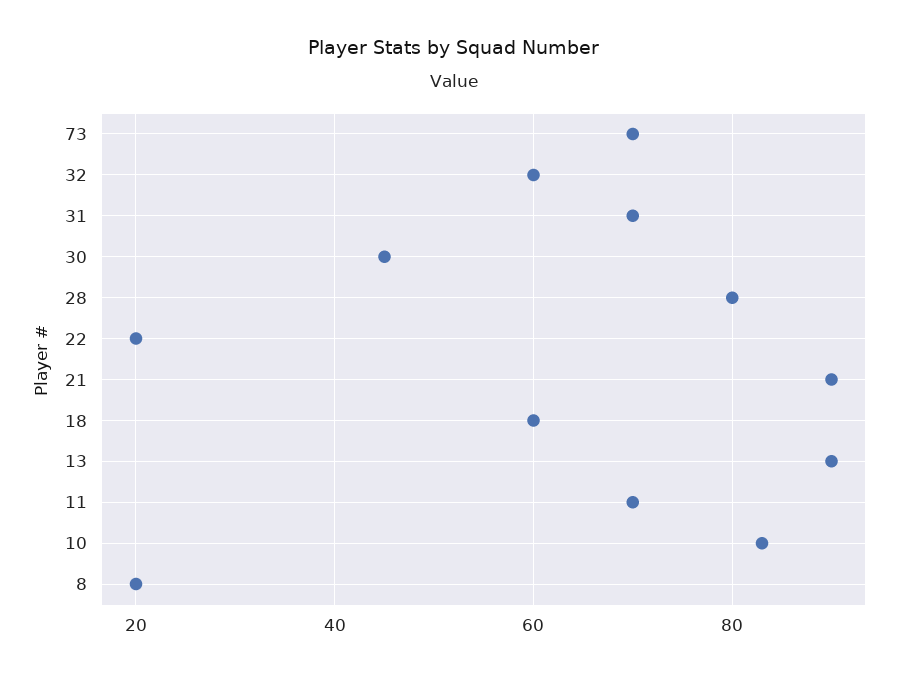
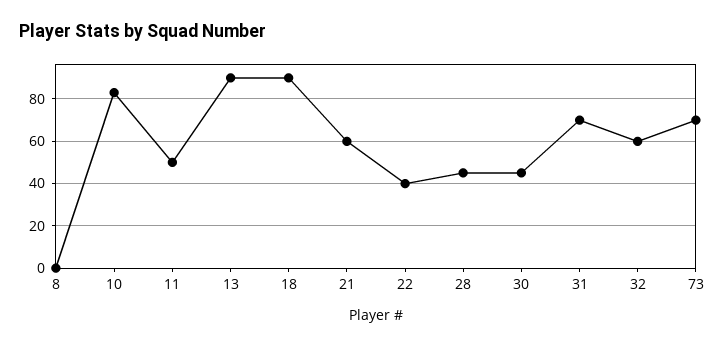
28: 80 -> 45
22: 20 -> 40
21: 90 -> 60
18: 60 -> 90
11: 70 -> 50
8: 20 -> 0

